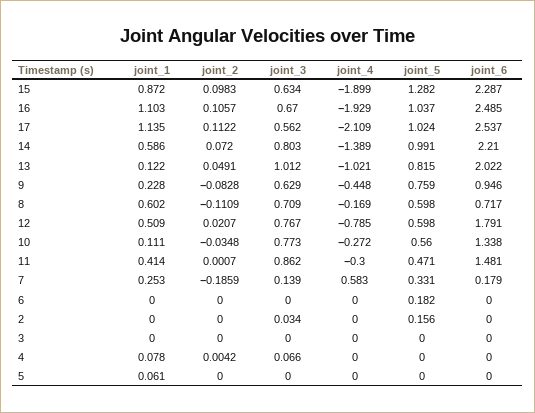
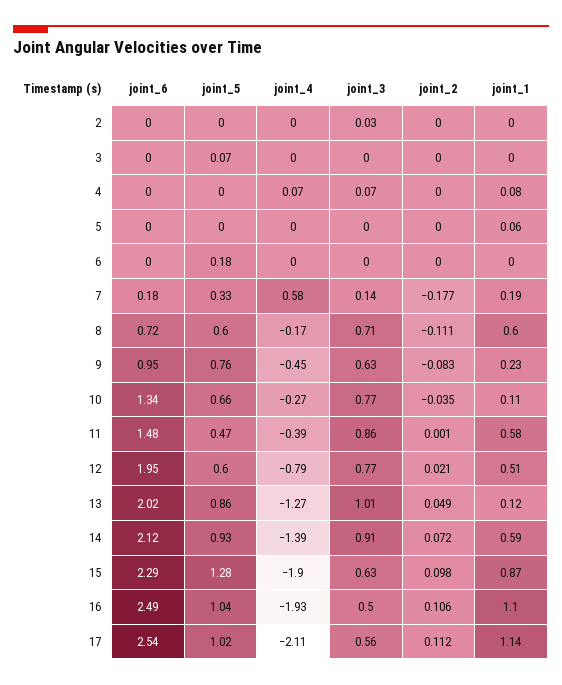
joint_3, 16: 0.67 -> 0.5
joint_3, 14: 0.803 -> 0.91
joint_5, 14: 0.991 -> 0.93
joint_6, 14: 2.21 -> 2.12
joint_4, 13: -1.021 -> -1.27
joint_5, 13: 0.815 -> 0.86
joint_6, 12: 1.791 -> 1.95
joint_5, 10: 0.56 -> 0.66
joint_1, 11: 0.414 -> 0.58
joint_4, 11: -0.3 -> -0.39
joint_1, 7: 0.253 -> 0.19
joint_2, 7: -0.1859 -> -0.177
joint_5, 2: 0.156 -> 0
joint_5, 3: 0 -> 0.07
joint_2, 4: 0.0042 -> 0
joint_4, 4: 0 -> 0.07

